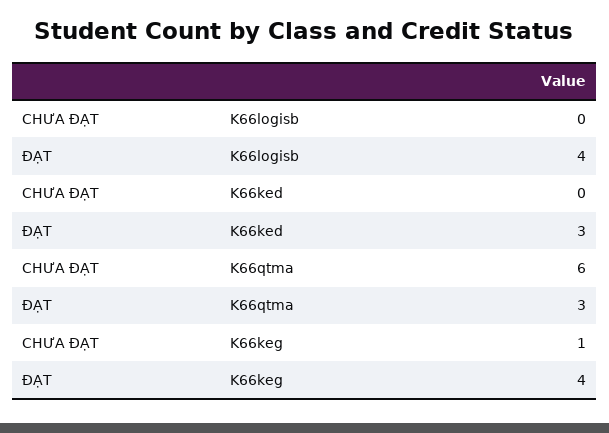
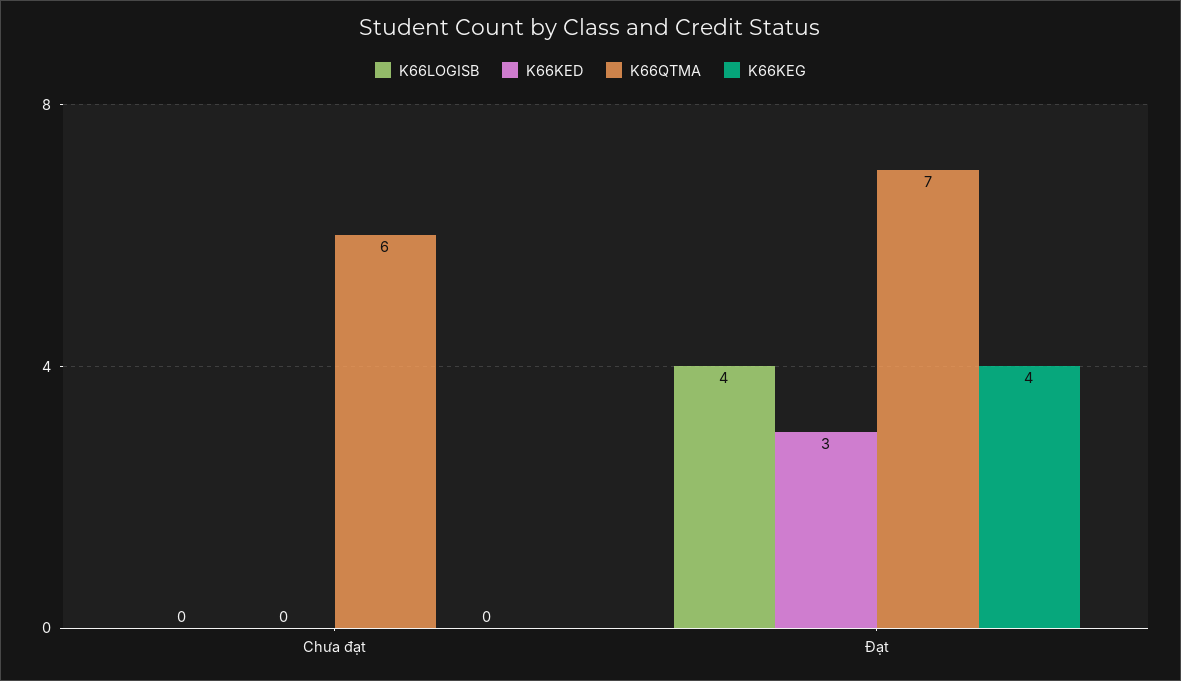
K66qtma, ĐẠT: 3 -> 7
K66keg, CHƯA ĐẠT: 1 -> 0

